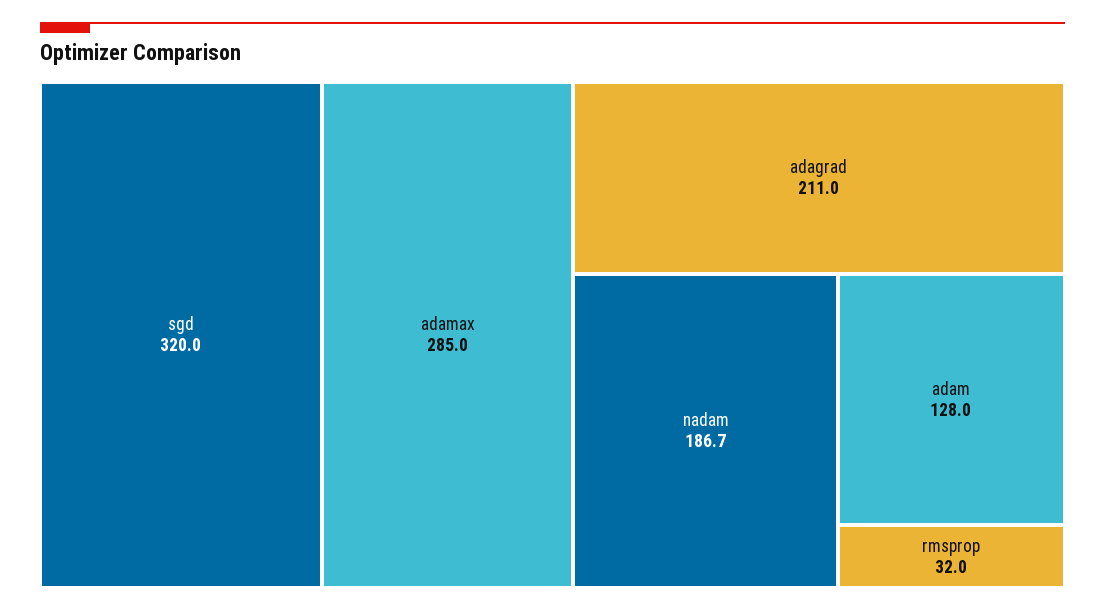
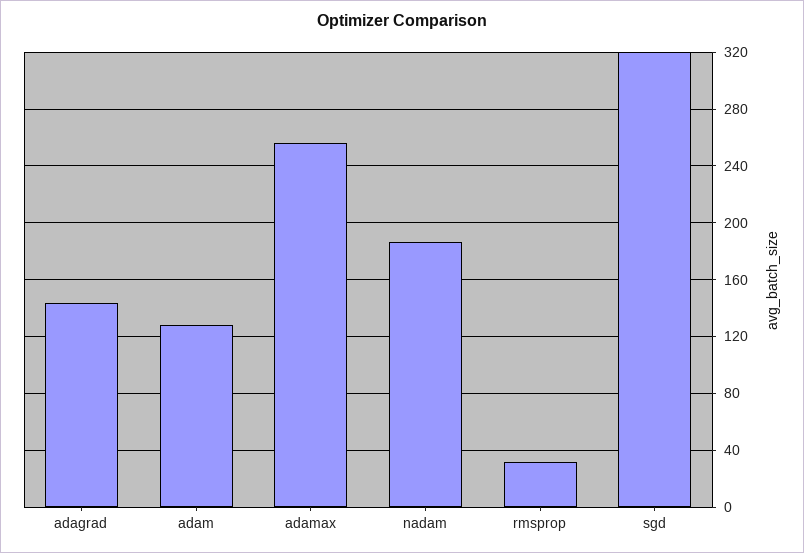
adamax: 285 -> 255
adagrad: 211 -> 145

